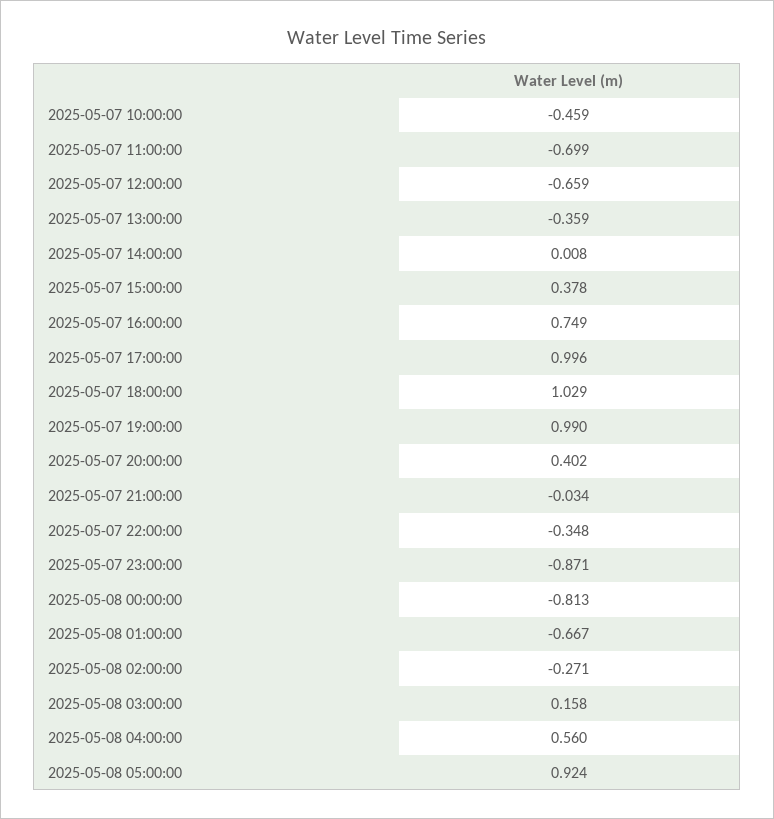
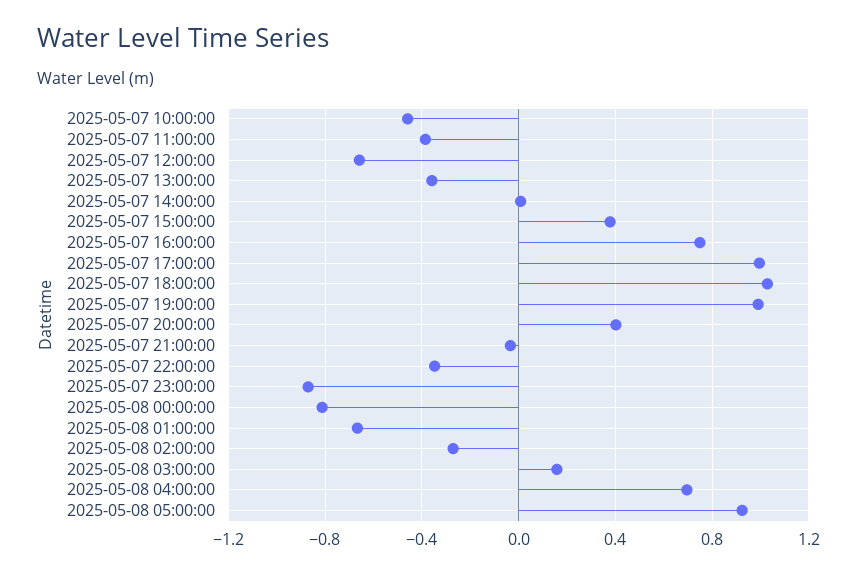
2025-05-07 11:00:00: -0.699 -> -0.4
2025-05-08 04:00:00: 0.56 -> 0.7

